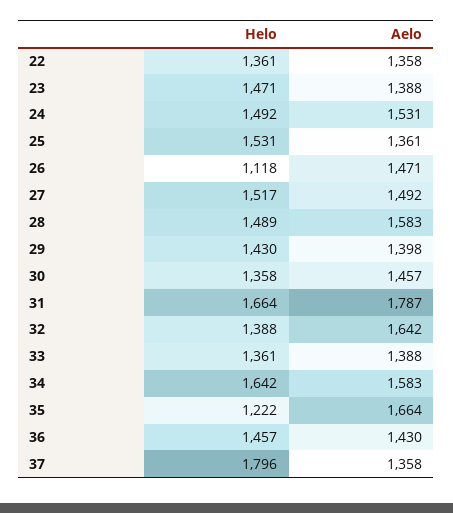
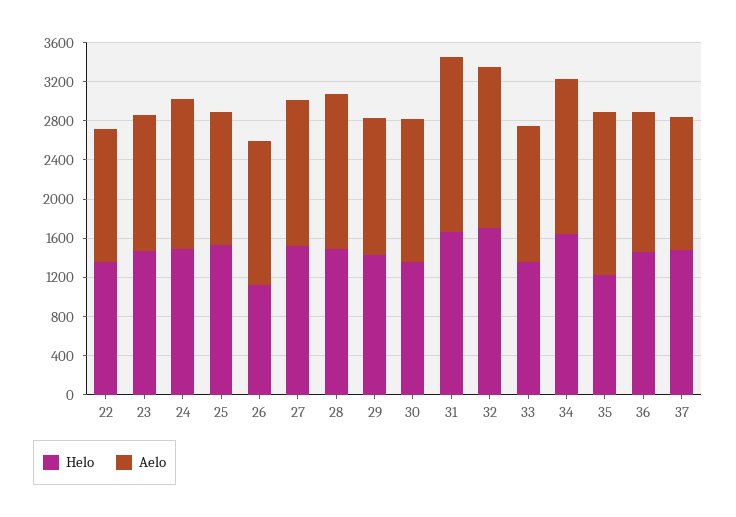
Helo, 32: 1388 -> 1700
Helo, 37: 1796 -> 1500

